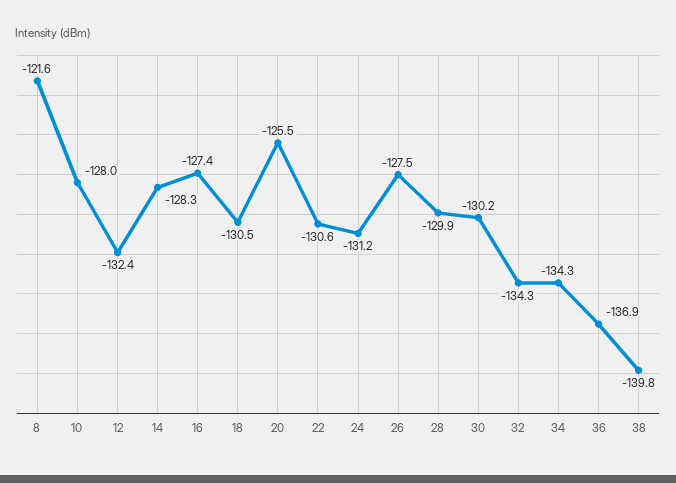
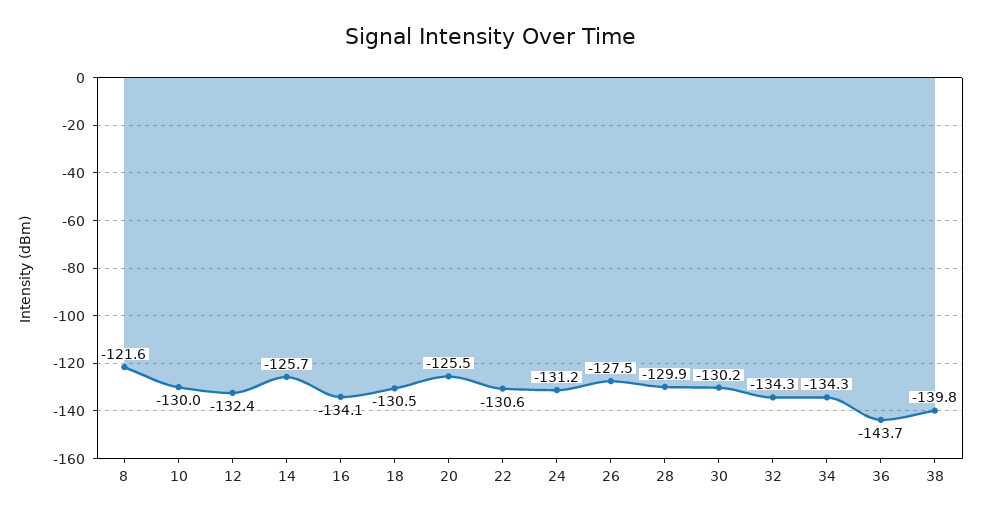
10: -128 -> -130
14: -128.3 -> -125.7
16: -127.4 -> -134.1
36: -136.9 -> -143.7

